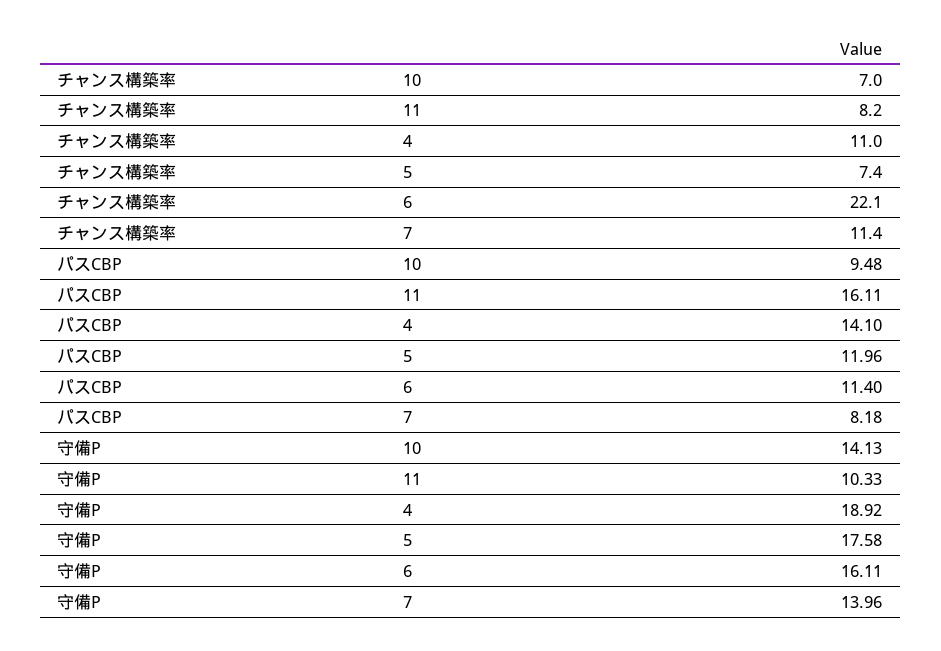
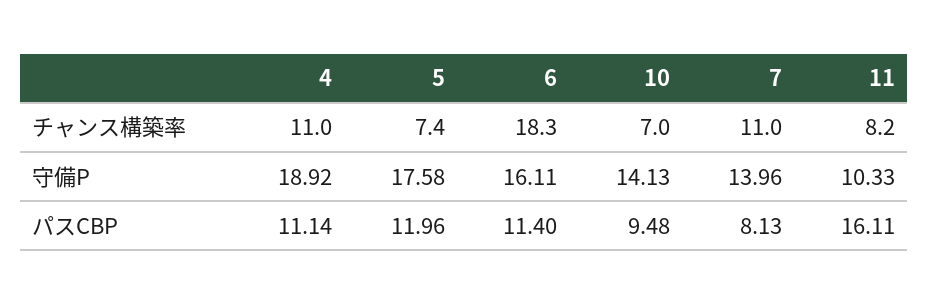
チャンス構築率, 6: 22.1 -> 18.3
チャンス構築率, 7: 11.4 -> 11
パスCBP, 4: 14.1 -> 11.14
パスCBP, 7: 8.18 -> 8.13

